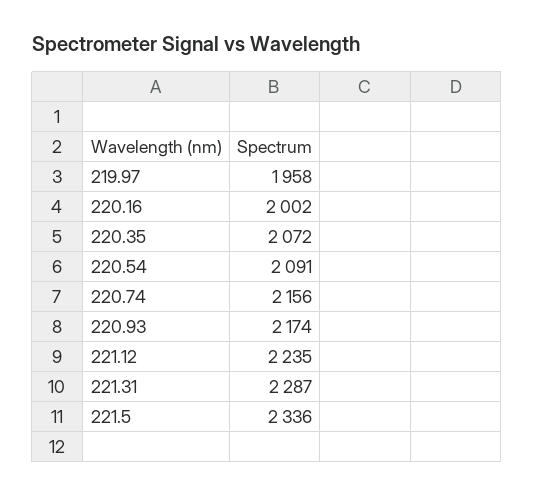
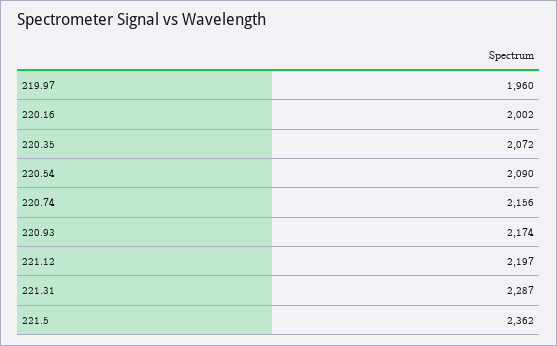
219.97: 1958 -> 1960
220.54: 2091 -> 2090
221.12: 2235 -> 2197
221.5: 2336 -> 2362

